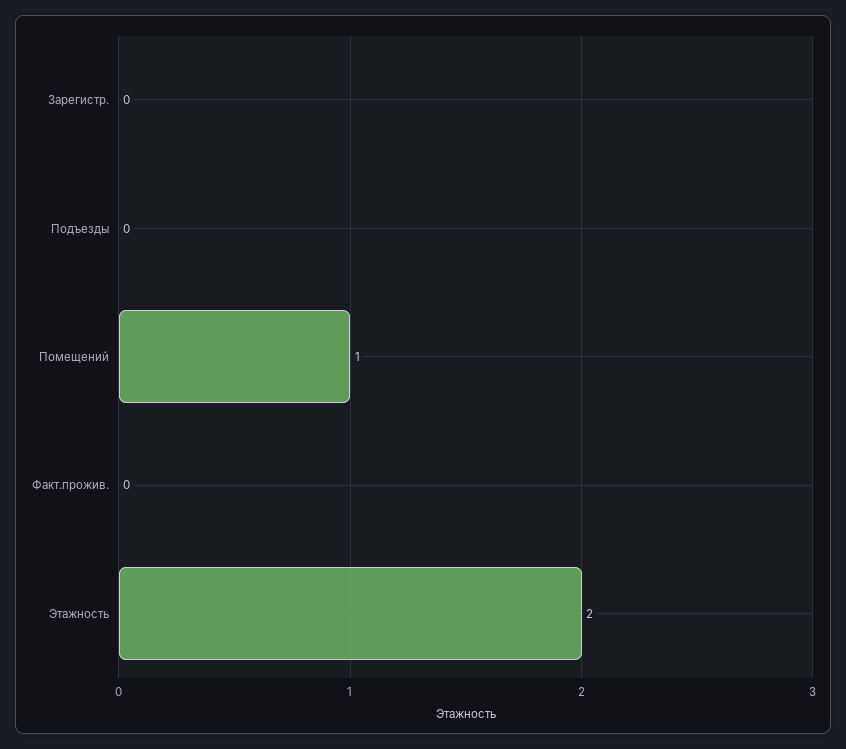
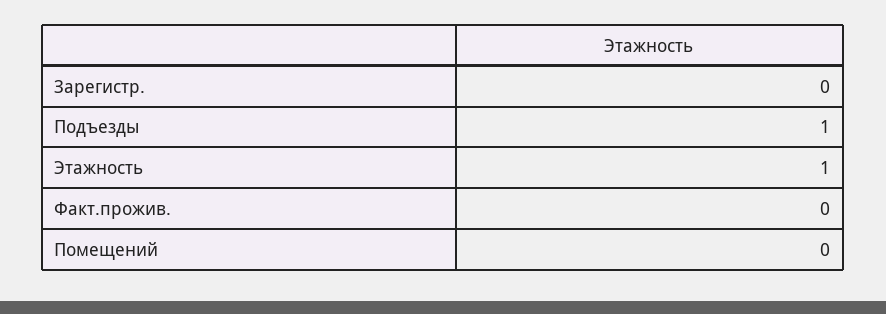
Подъезды: 0 -> 1
Помещений: 1 -> 0
Этажность: 2 -> 1

